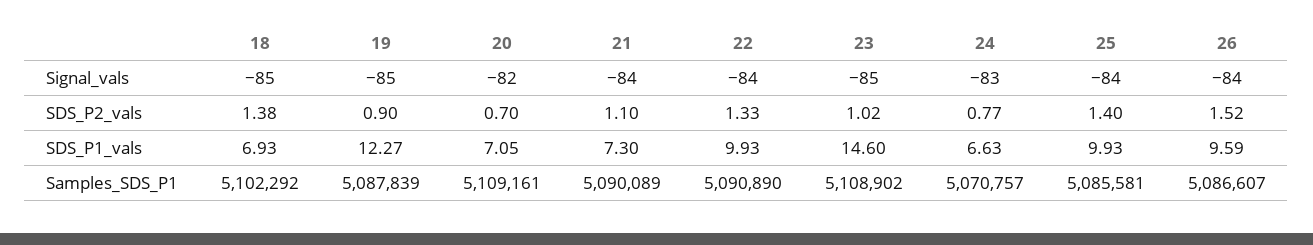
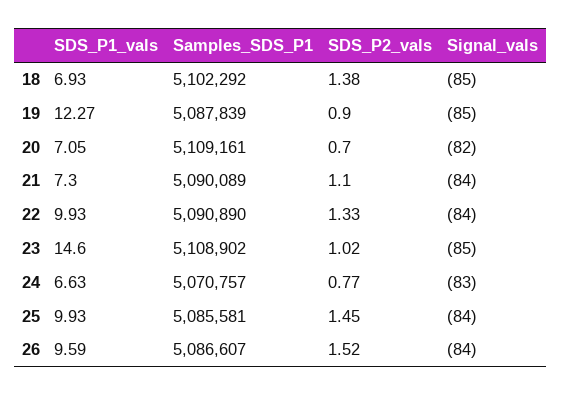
25, SDS_P2_vals: 1.4 -> 1.45

